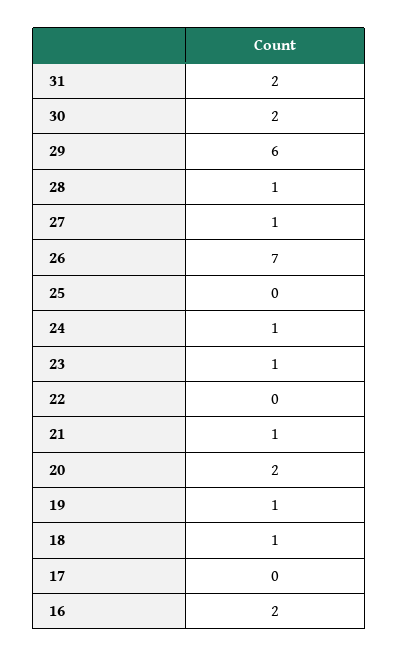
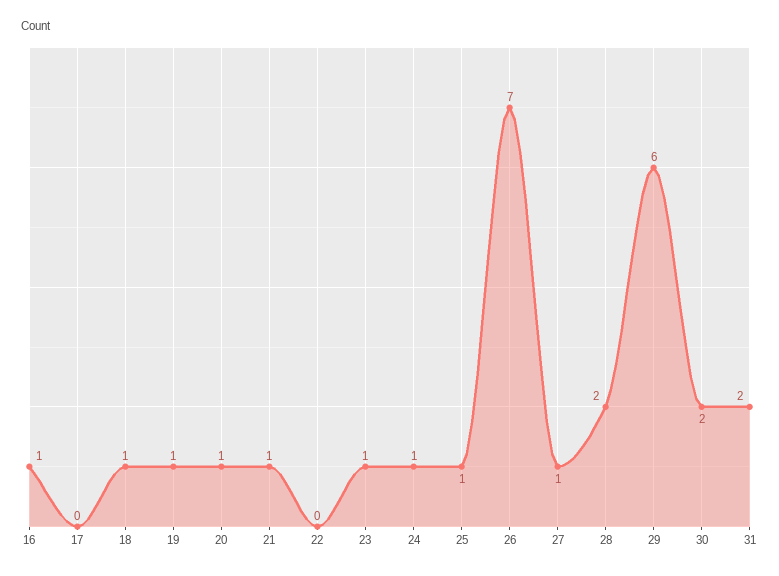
28: 1 -> 2
25: 0 -> 1
20: 2 -> 1
16: 2 -> 1

